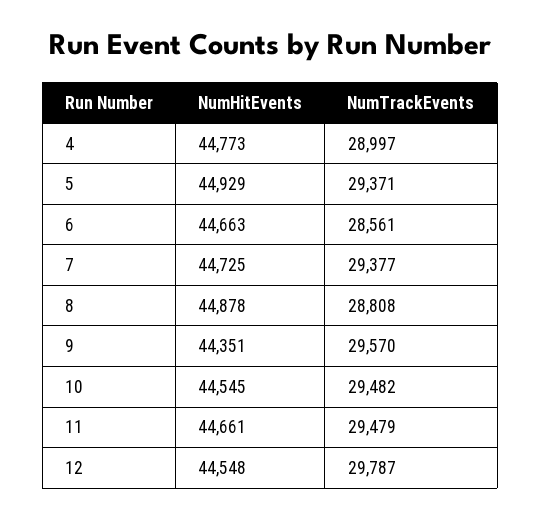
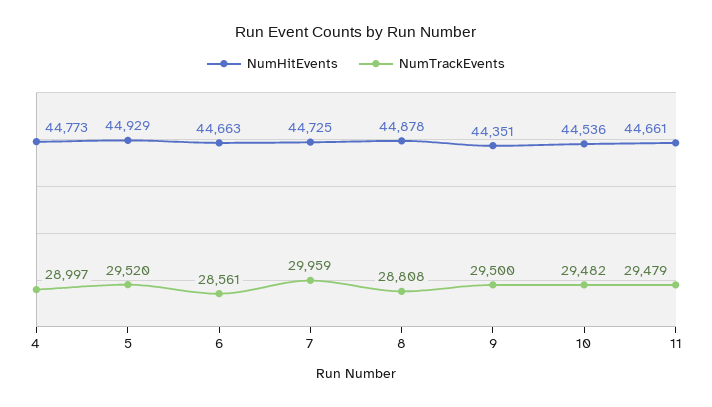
NumTrackEvents, 5: 29371 -> 29520
NumTrackEvents, 7: 29377 -> 29959
NumTrackEvents, 9: 29570 -> 29500
NumHitEvents, 10: 44545 -> 44536
NumHitEvents, 12: 44548 -> none
NumTrackEvents, 12: 29787 -> none

